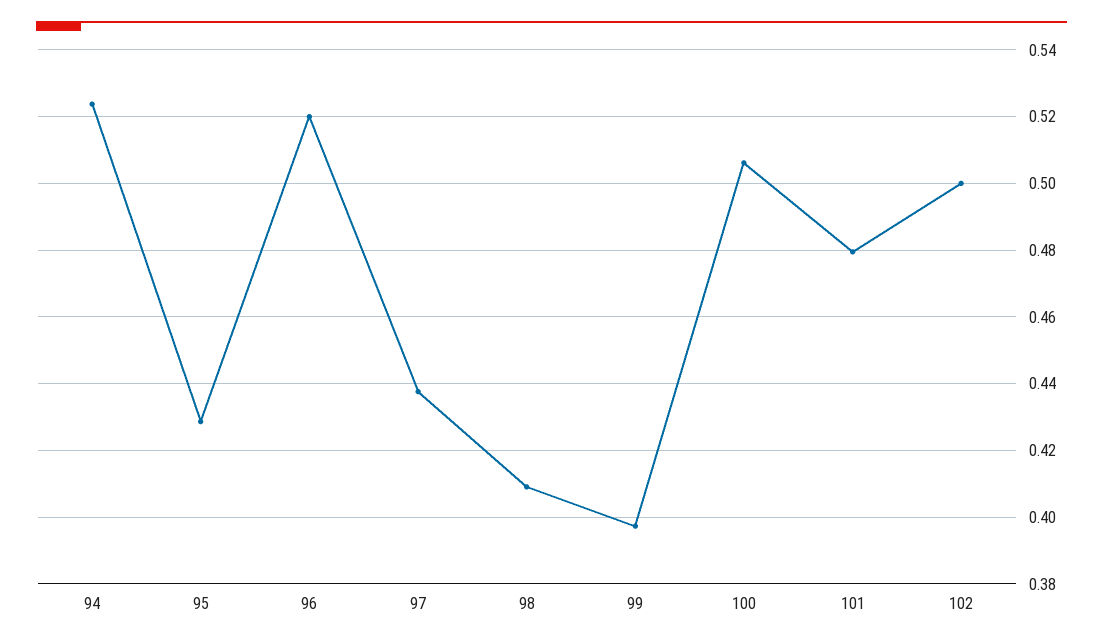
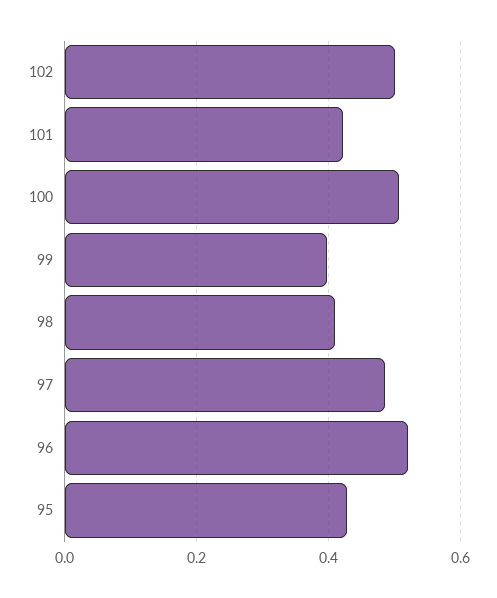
94: 0.524 -> none
97: 0.438 -> 0.48
101: 0.48 -> 0.42

